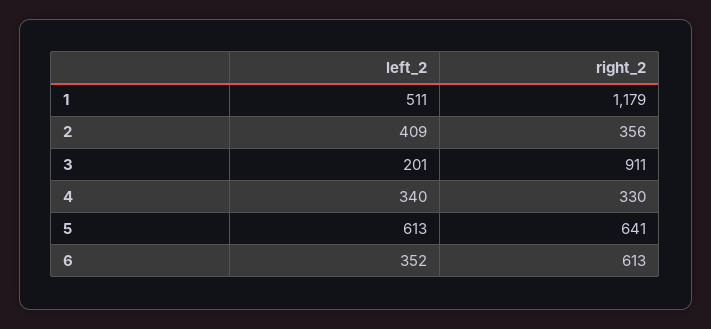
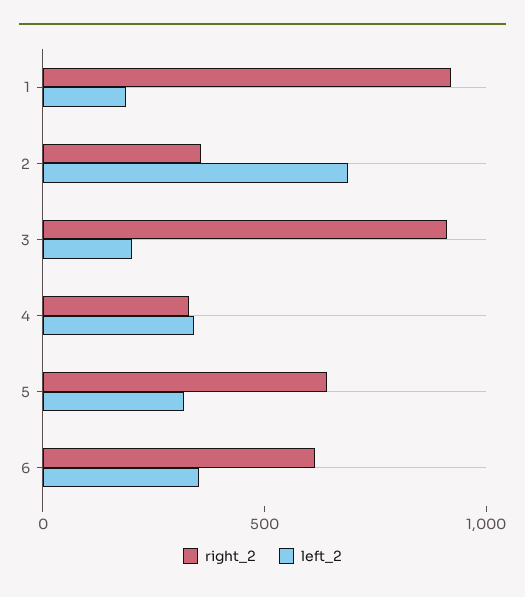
left_2, 1: 511 -> 200
right_2, 1: 1179 -> 900
left_2, 2: 409 -> 700
left_2, 5: 613 -> 300

